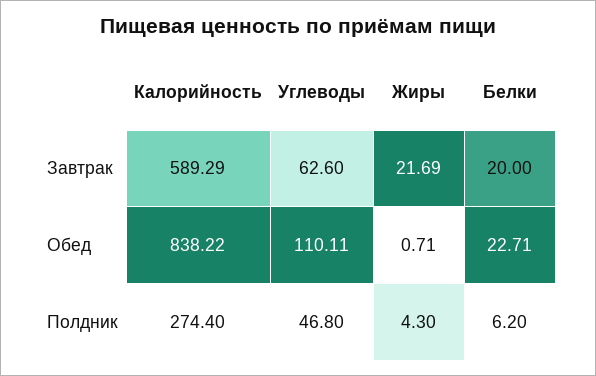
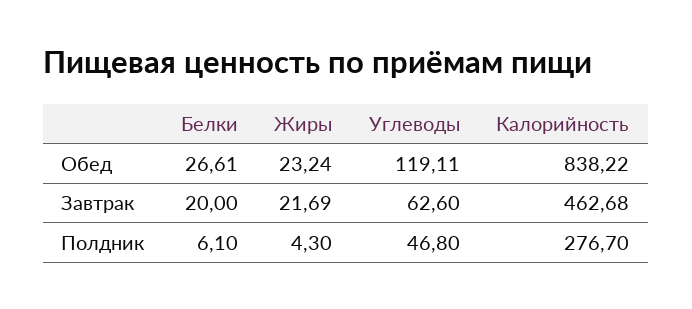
Калорийность, Завтрак: 589.29 -> 462.68
Углеводы, Обед: 110.11 -> 119.11
Жиры, Обед: 0.71 -> 23.24
Белки, Обед: 22.71 -> 26.61
Калорийность, Полдник: 274.4 -> 276.7
Белки, Полдник: 6.2 -> 6.1

